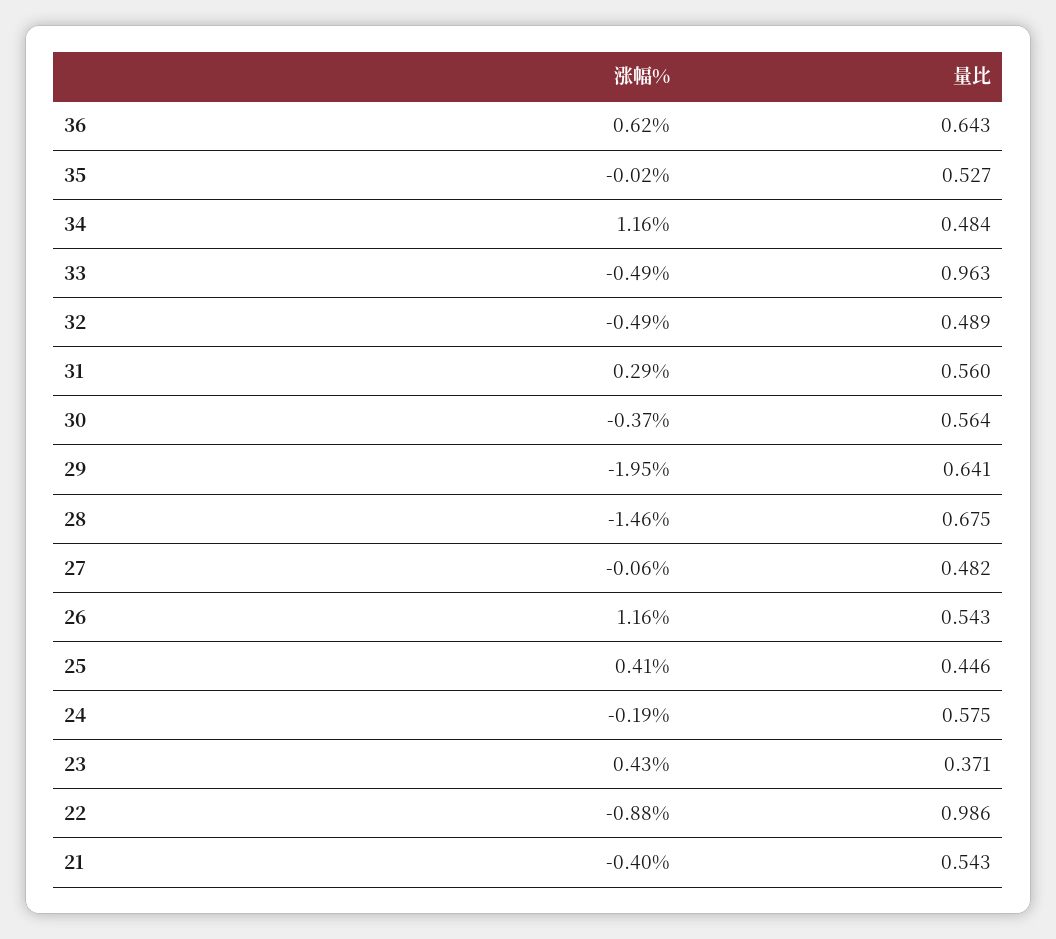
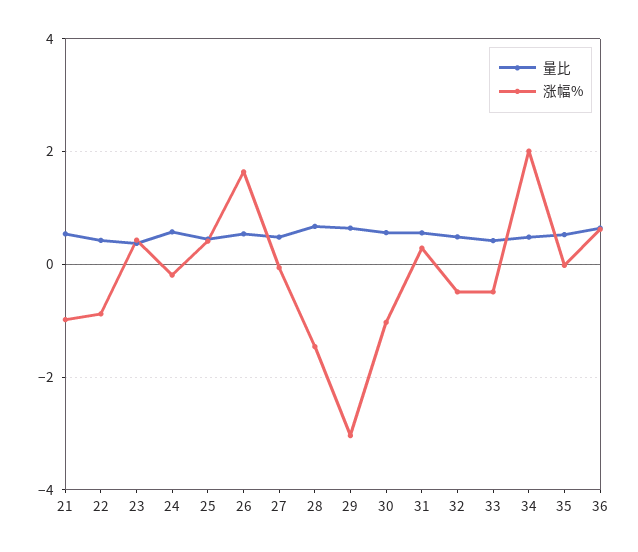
涨幅%, 34: 1.16 -> 2
量比, 33: 0.963 -> 0.4
涨幅%, 30: -0.37 -> -1
涨幅%, 29: -1.95 -> -3
涨幅%, 26: 1.16 -> 1.6
量比, 22: 0.986 -> 0.4
涨幅%, 21: -0.4 -> -1

